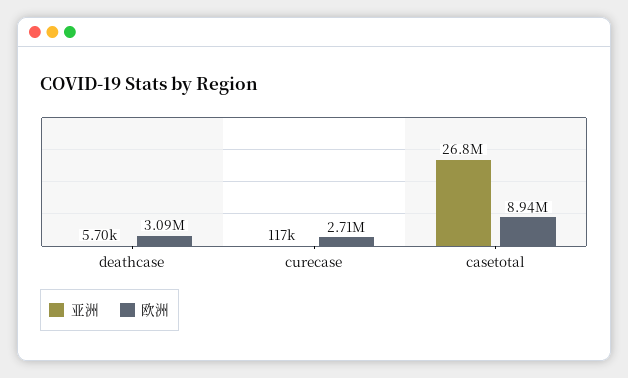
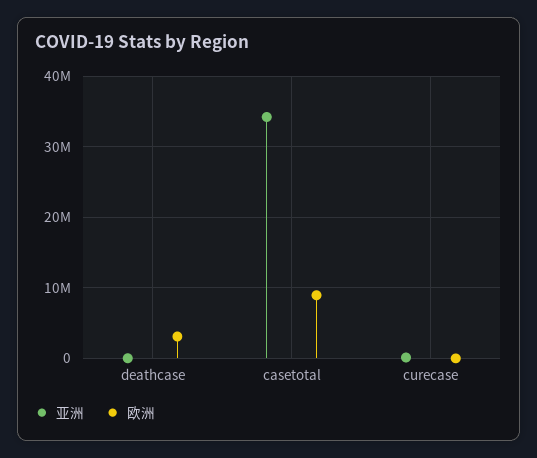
欧洲, curecase: 2710000 -> 0
亚洲, casetotal: 26800000 -> 34000000

